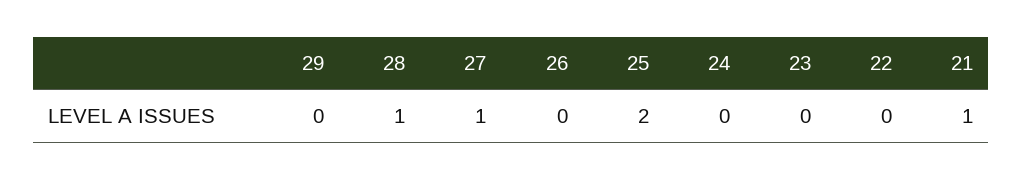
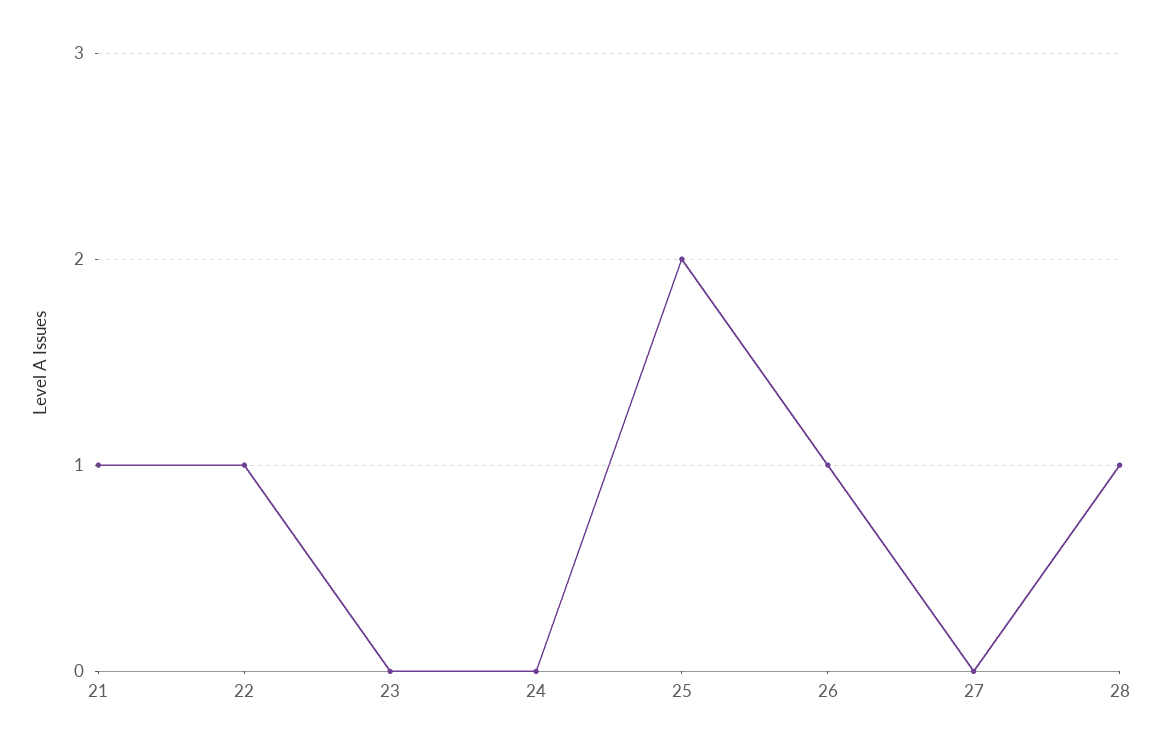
29: 0 -> none
27: 1 -> 0
26: 0 -> 1
22: 0 -> 1

